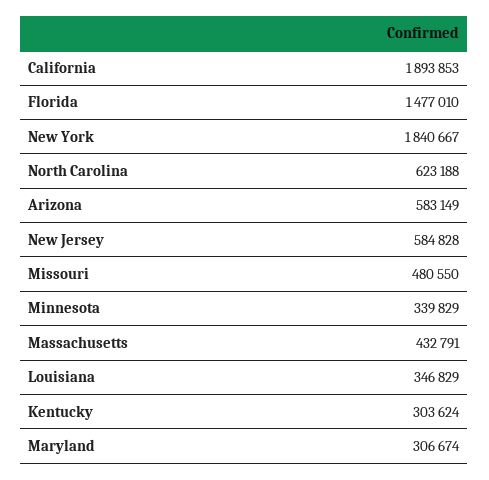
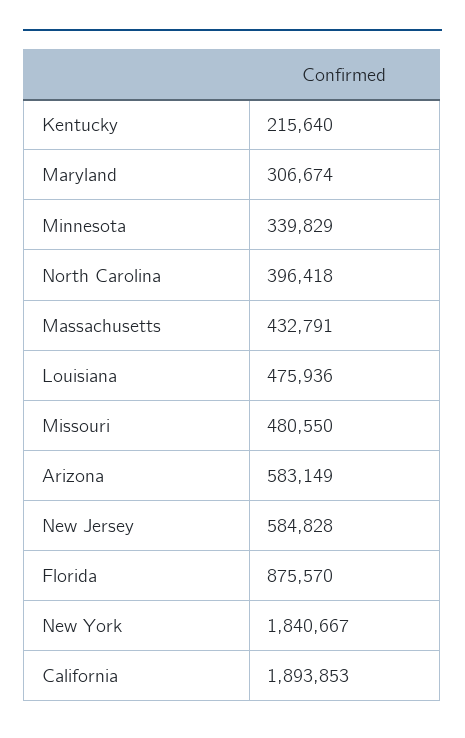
Florida: 1477010 -> 875570
North Carolina: 623188 -> 396418
Louisiana: 346829 -> 475936
Kentucky: 303624 -> 215640

